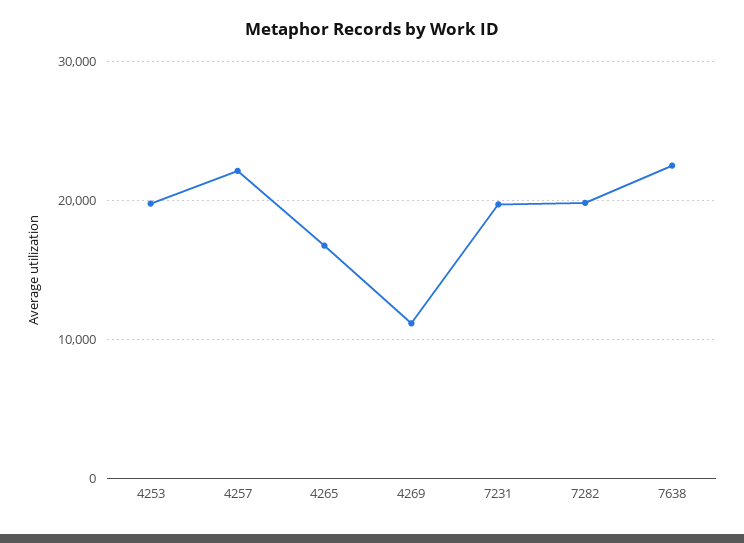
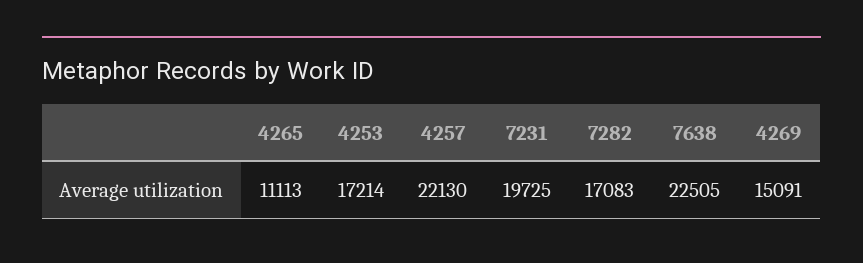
4253: 20000 -> 17214
4265: 17000 -> 11113
4269: 11000 -> 15091
7282: 20000 -> 17083

